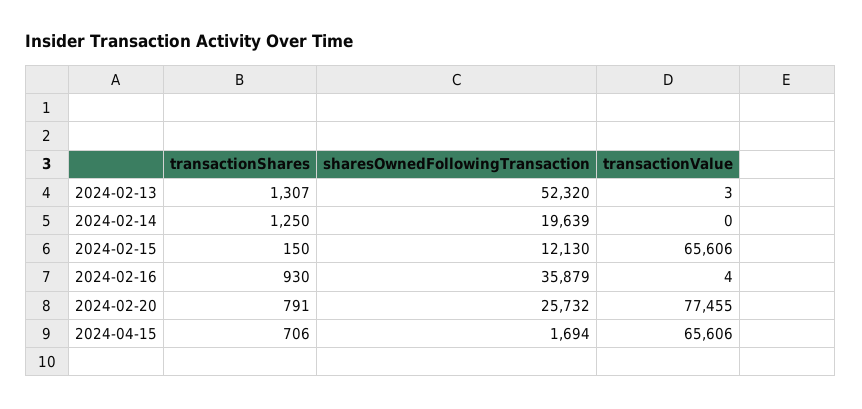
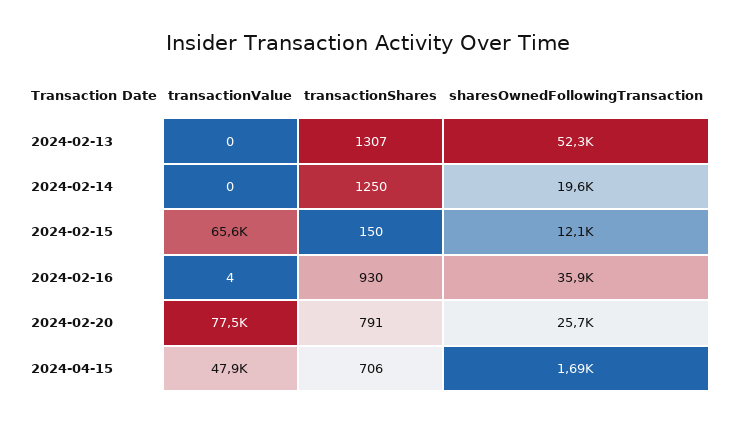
transactionValue, 2024-02-13: 3 -> 0
transactionValue, 2024-04-15: 65606 -> 47900

